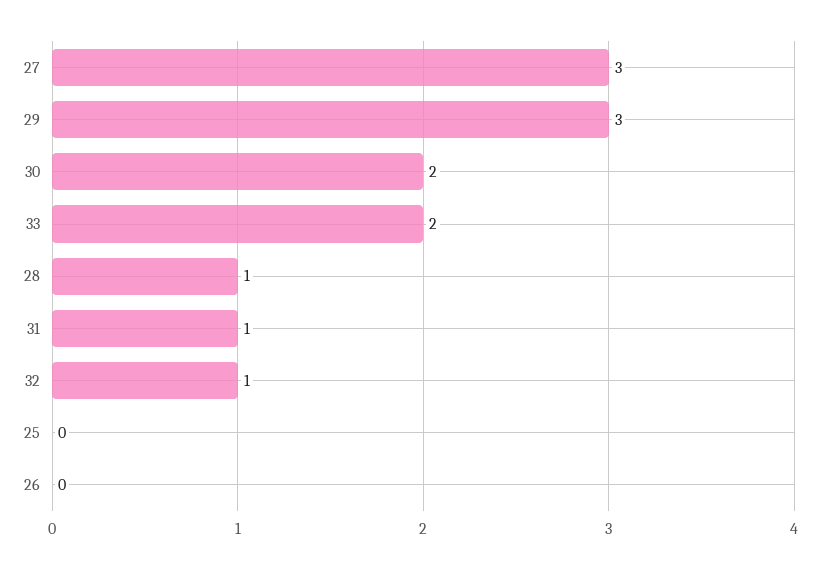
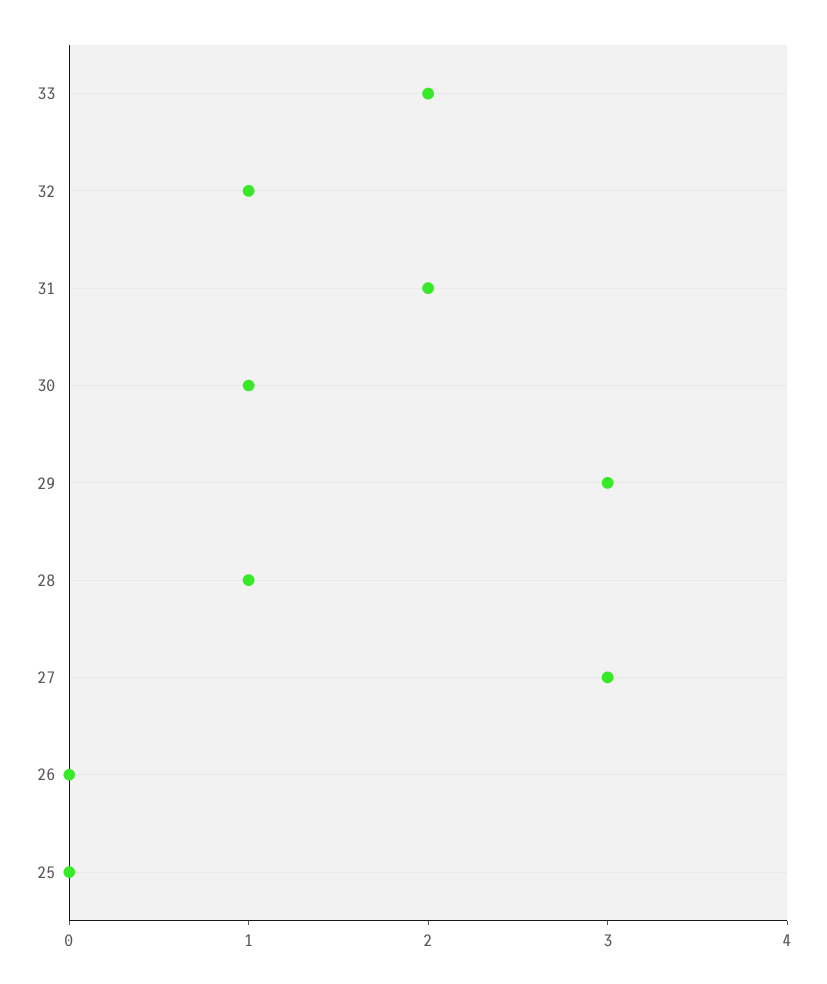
30: 2 -> 1
31: 1 -> 2

